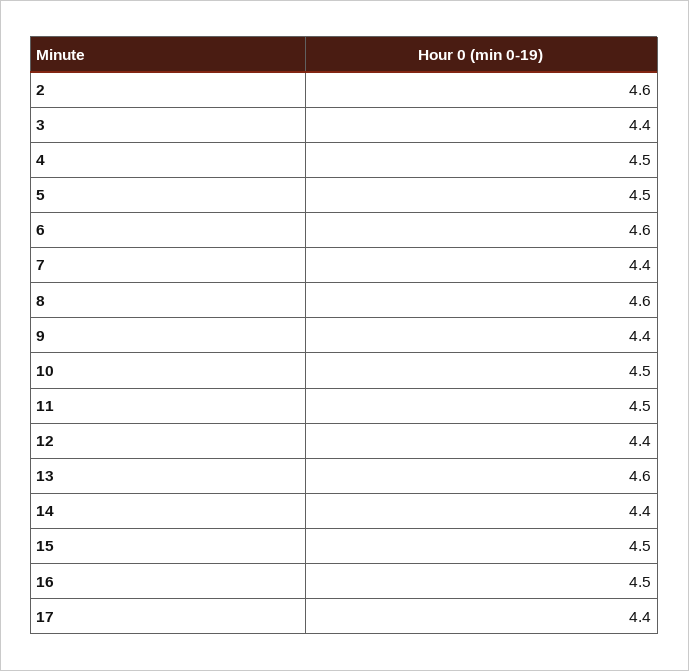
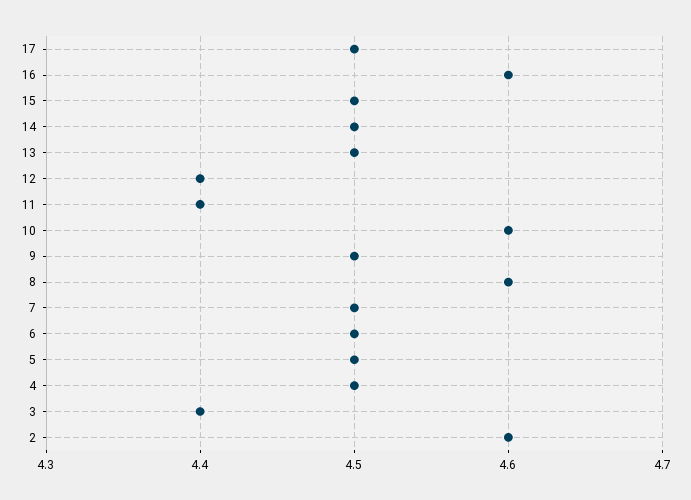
6: 4.6 -> 4.5
7: 4.4 -> 4.5
9: 4.4 -> 4.5
10: 4.5 -> 4.6
11: 4.5 -> 4.4
13: 4.6 -> 4.5
14: 4.4 -> 4.5
16: 4.5 -> 4.6
17: 4.4 -> 4.5

